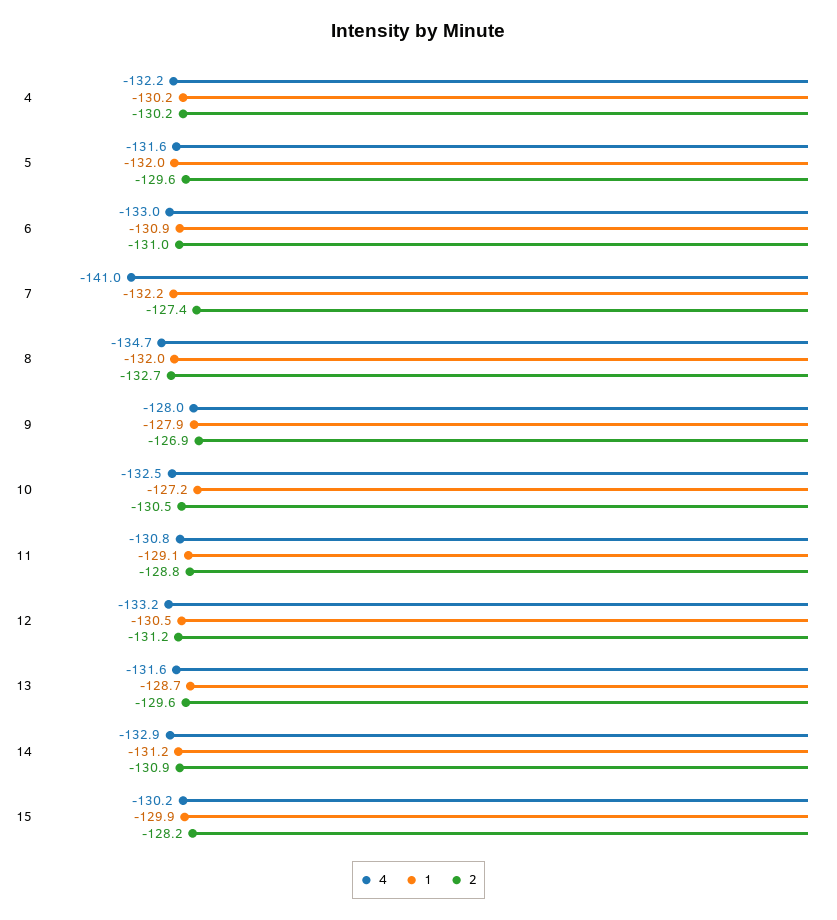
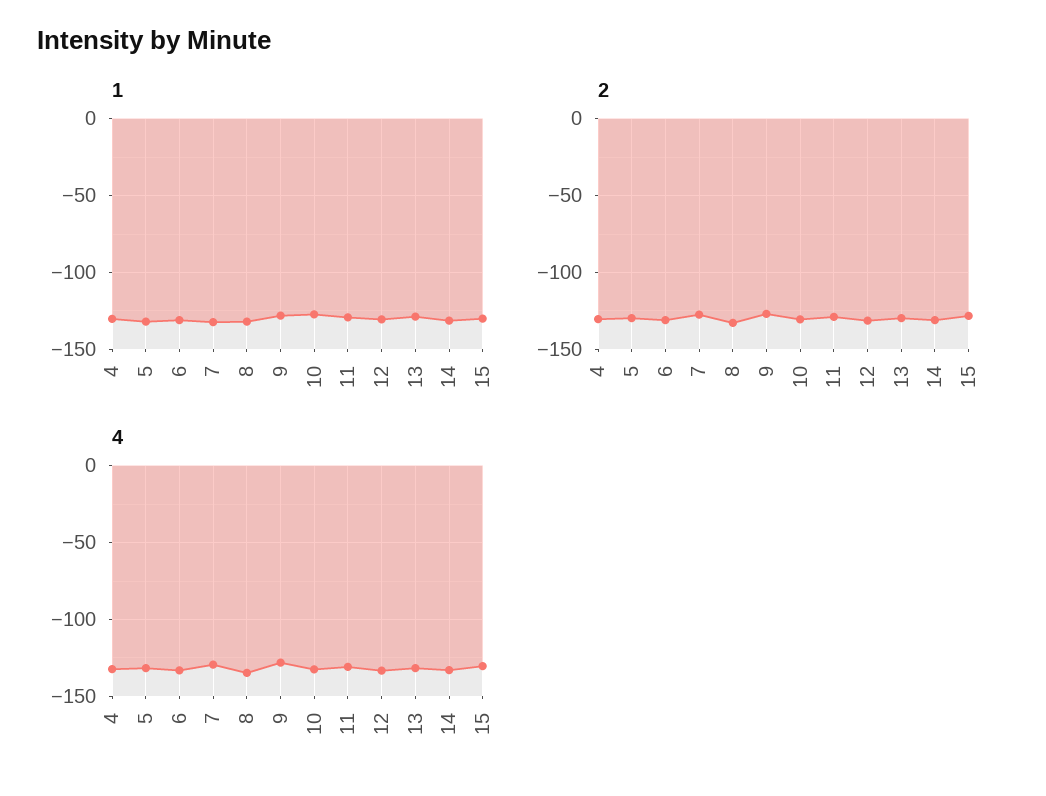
4, 7: -141 -> -130

